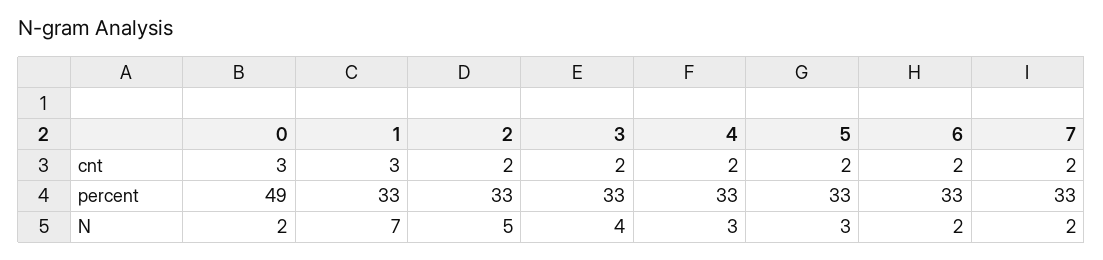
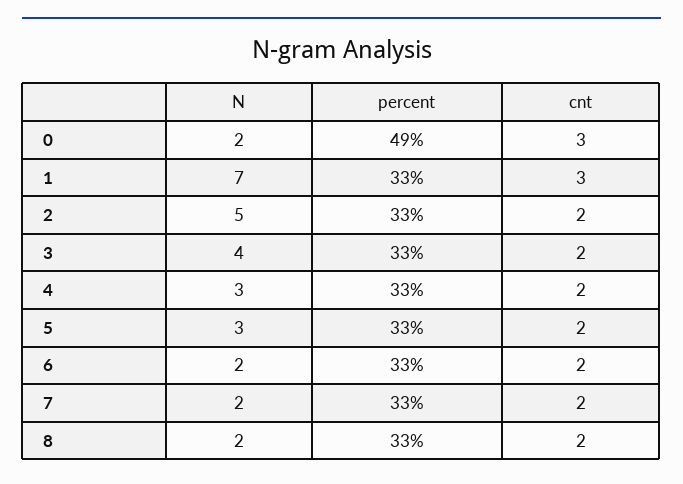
8, N: none -> 2
8, percent: none -> 33
8, cnt: none -> 2

